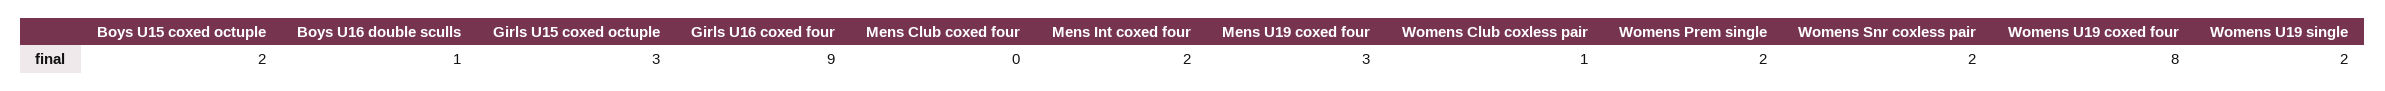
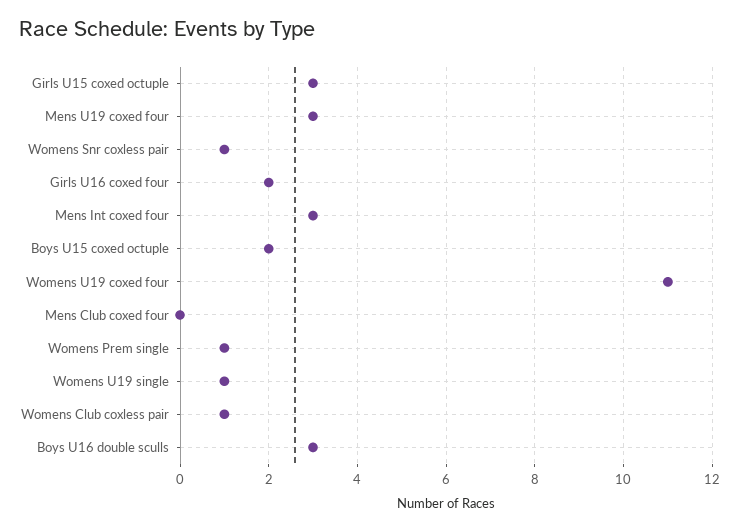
Boys U16 double sculls: 1 -> 3
Girls U16 coxed four: 9 -> 2
Mens Int coxed four: 2 -> 3
Womens Prem single: 2 -> 1
Womens Snr coxless pair: 2 -> 1
Womens U19 coxed four: 8 -> 11
Womens U19 single: 2 -> 1

